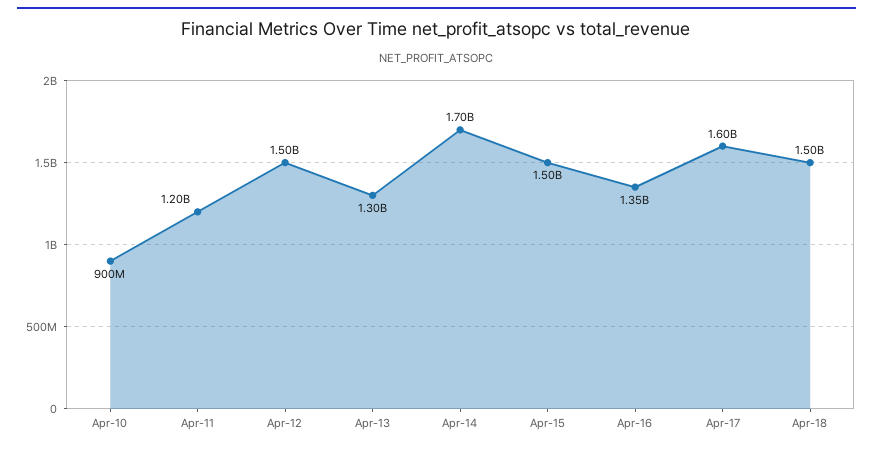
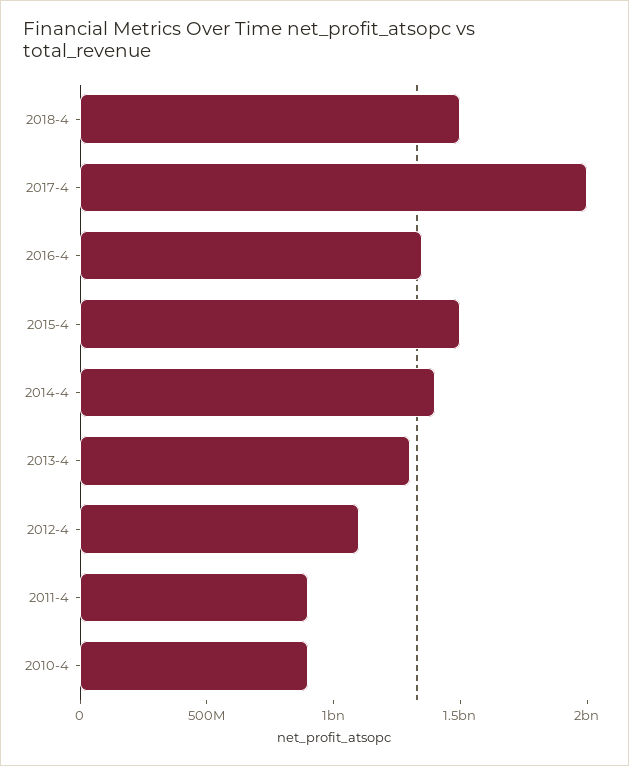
Apr-11: 1200000000 -> 900000000
Apr-12: 1500000000 -> 1100000000
Apr-14: 1700000000 -> 1400000000
Apr-17: 1600000000 -> 2000000000

